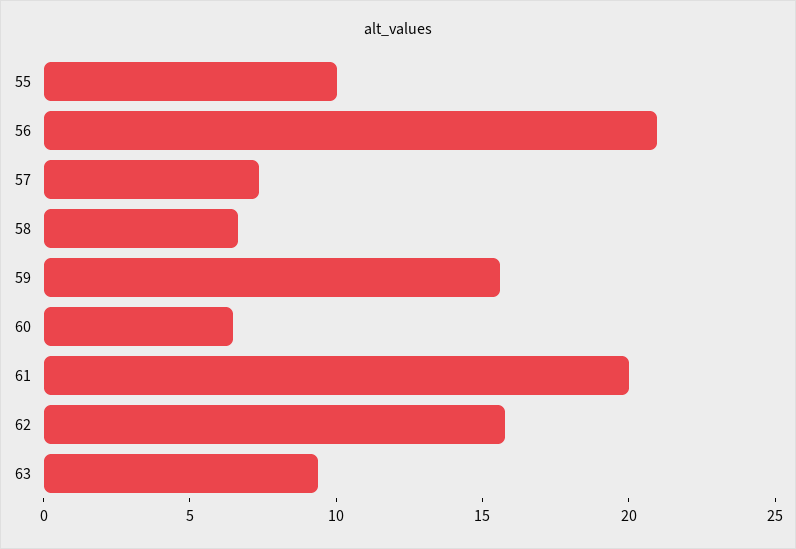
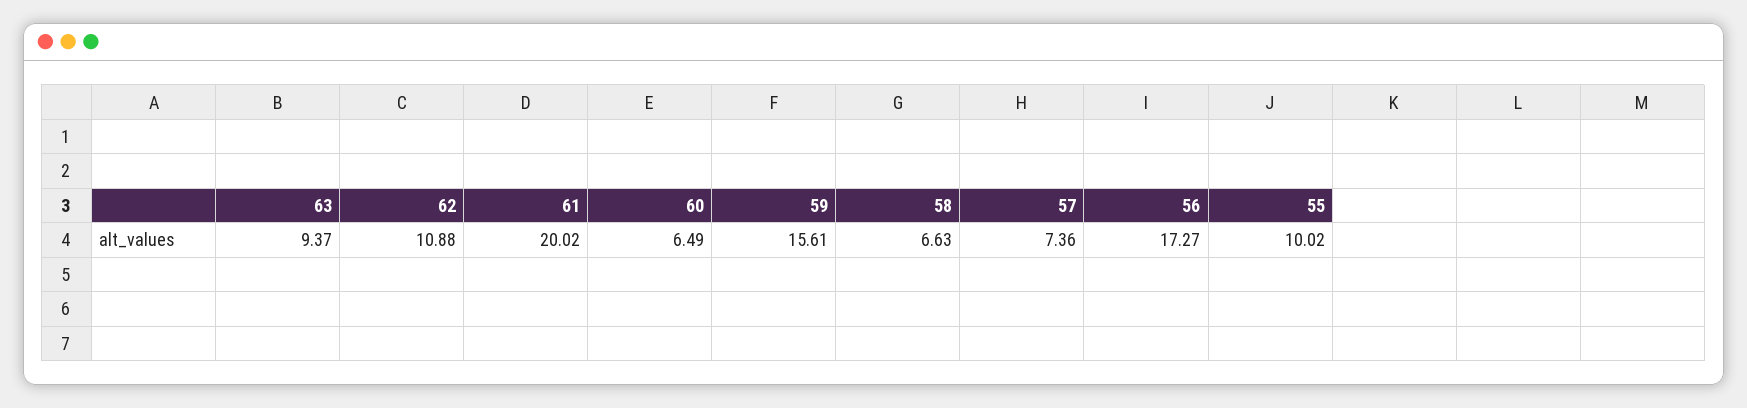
56: 21 -> 17.27
62: 16 -> 10.88

